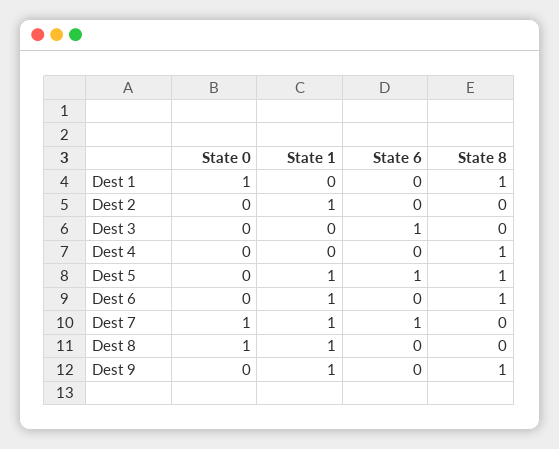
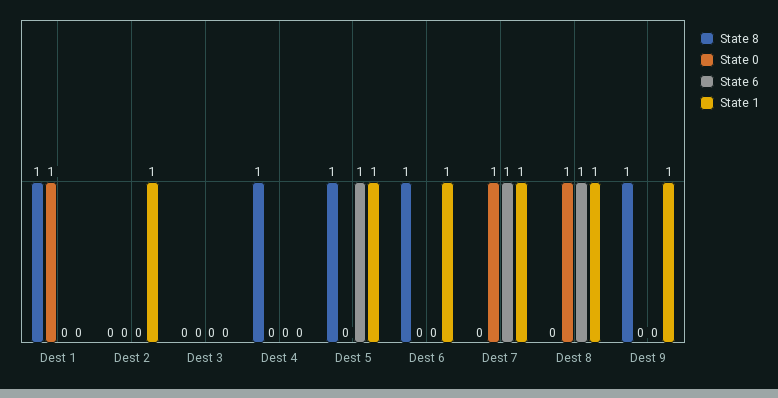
State 6, Dest 3: 1 -> 0
State 6, Dest 8: 0 -> 1

